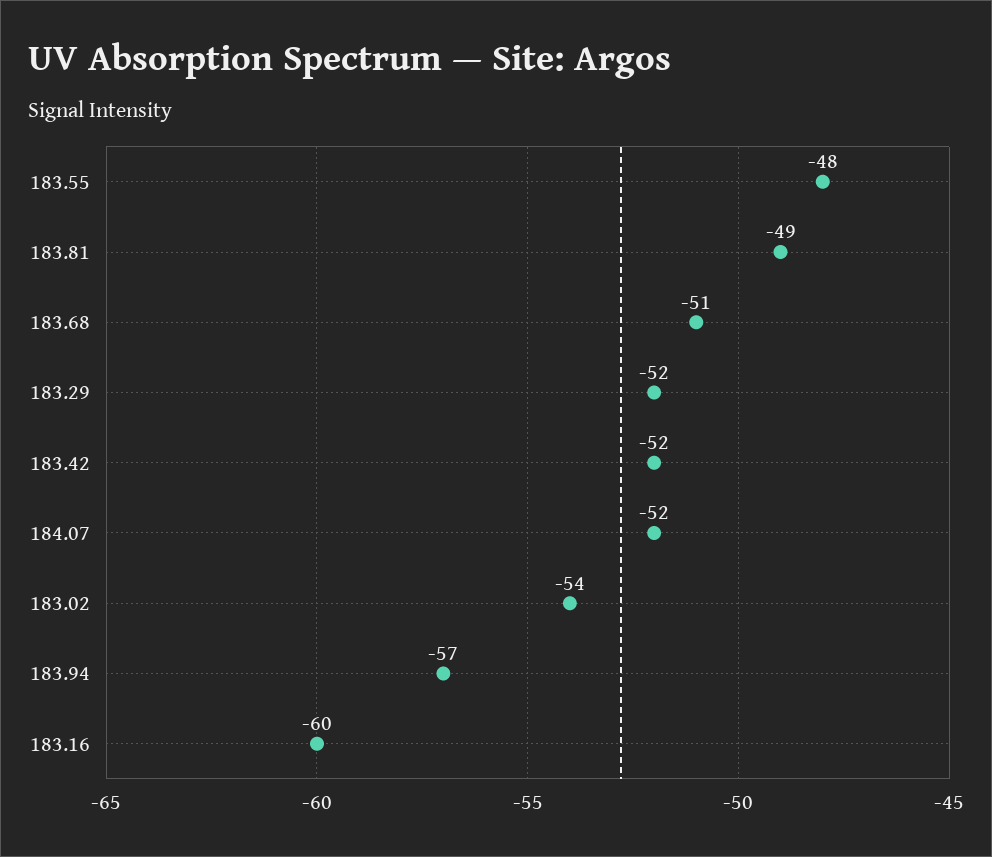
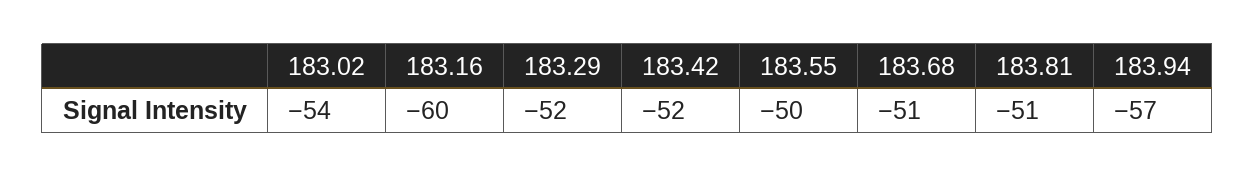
183.55: -48 -> -50
183.81: -49 -> -51
184.07: -52 -> none

